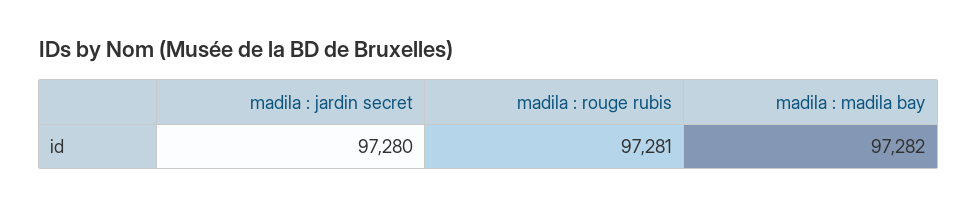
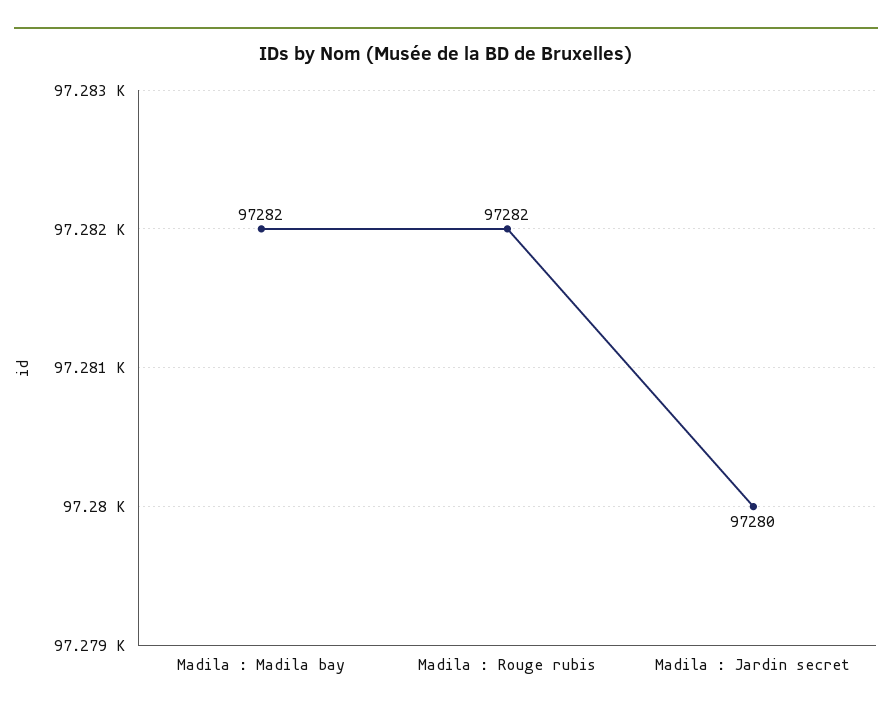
madila : rouge rubis: 97281 -> 97282

